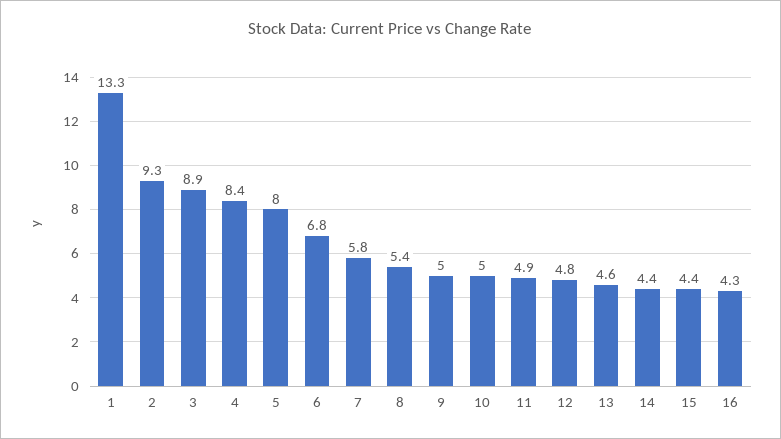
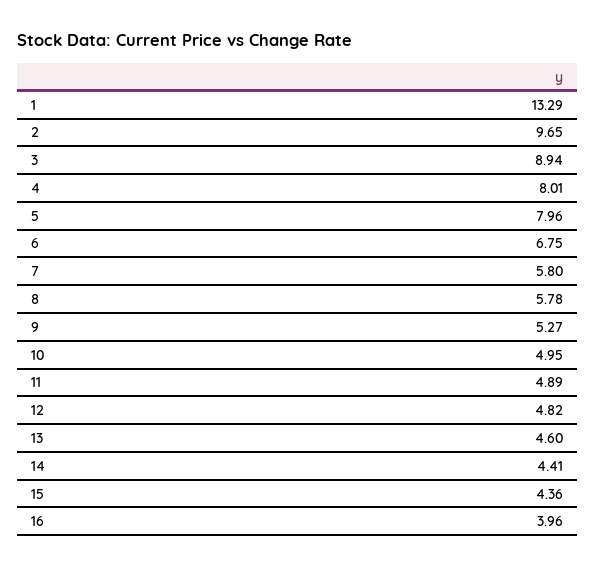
2: 9.3 -> 9.65
4: 8.4 -> 8.01
8: 5.4 -> 5.78
9: 5 -> 5.27
16: 4.3 -> 3.96

